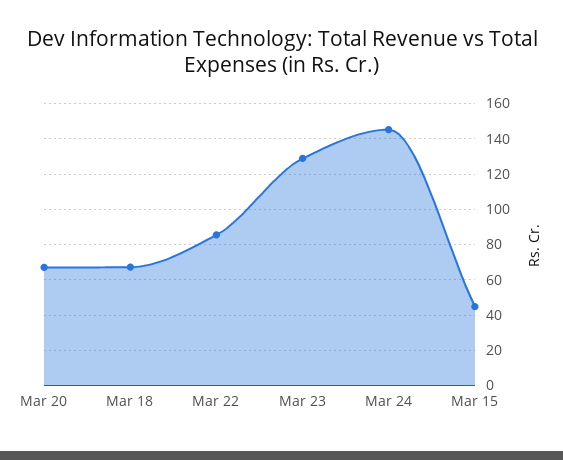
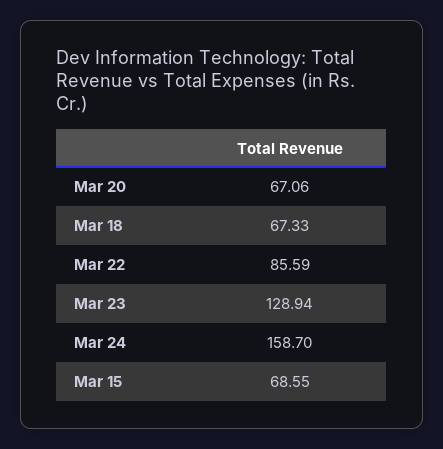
Mar 24: 145 -> 158.7
Mar 15: 45 -> 68.55

